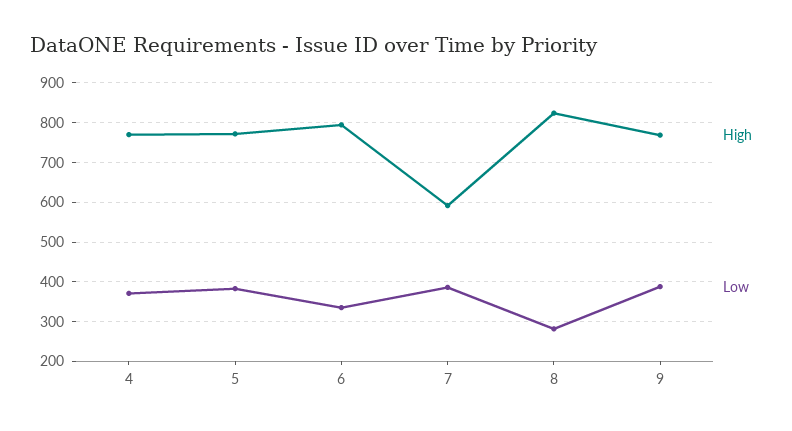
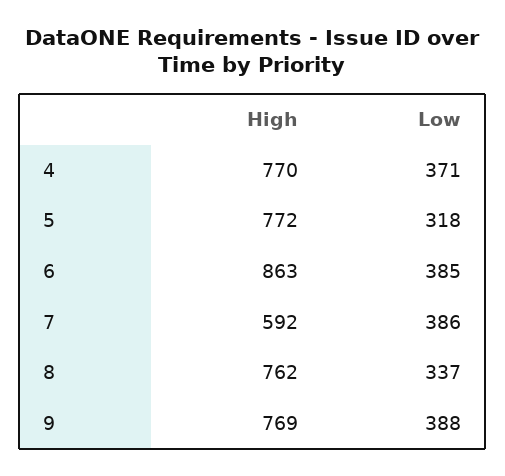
Low, 5: 380 -> 318
High, 6: 800 -> 863
Low, 6: 340 -> 385
High, 8: 820 -> 762
Low, 8: 280 -> 337

